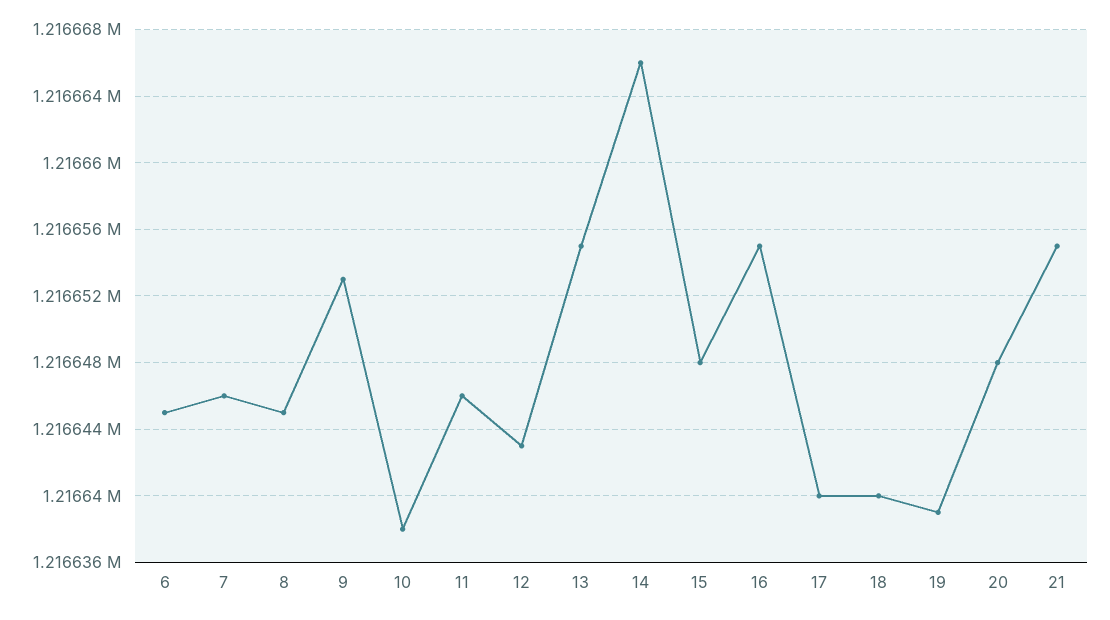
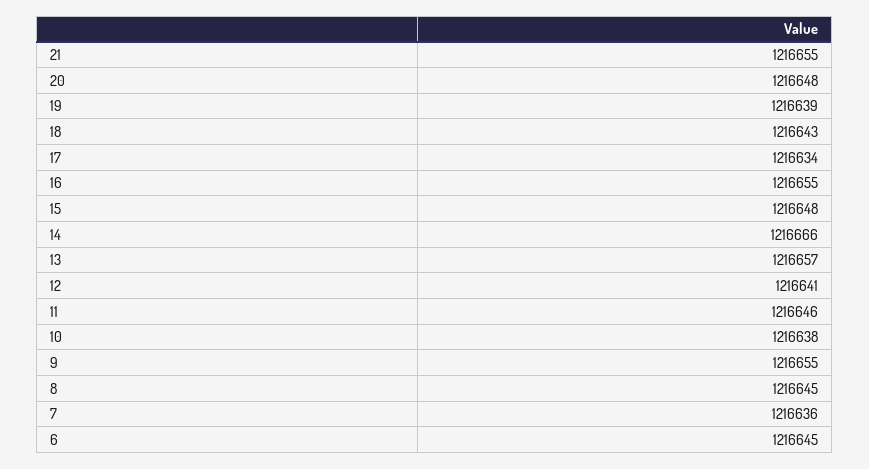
7: 1216646 -> 1216636
9: 1216653 -> 1216655
12: 1216643 -> 1216641
13: 1216655 -> 1216657
17: 1216640 -> 1216634
18: 1216640 -> 1216643

